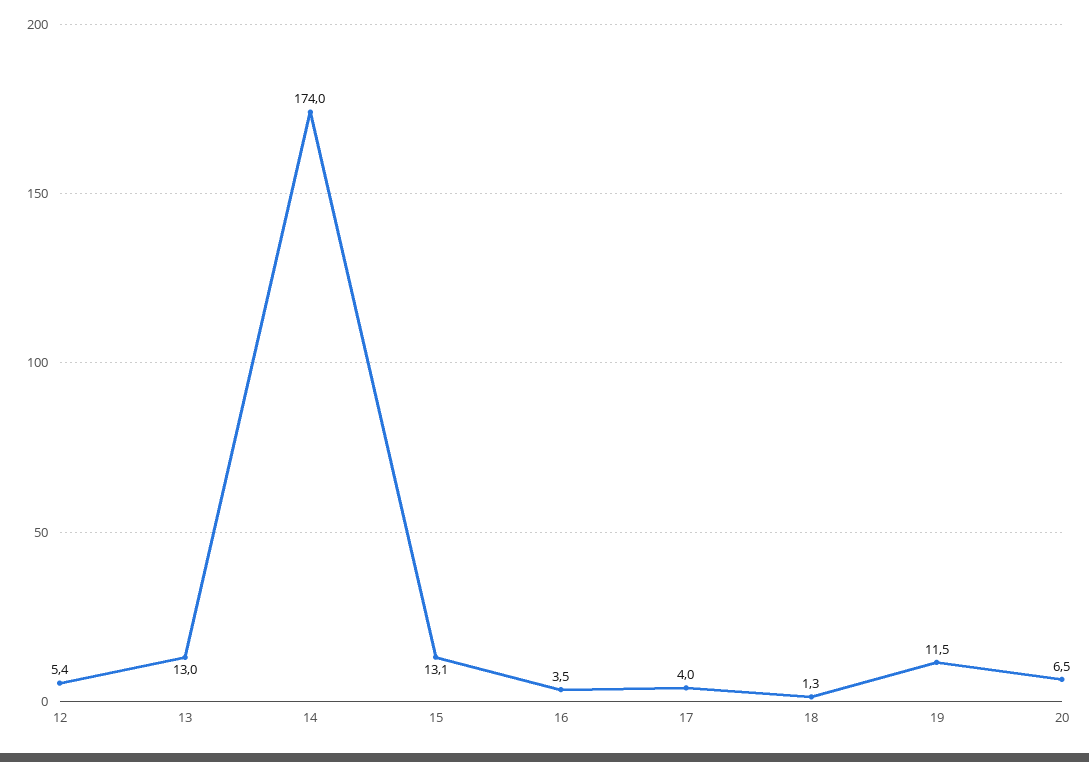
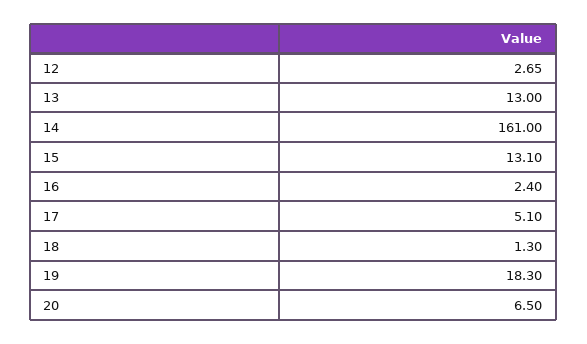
12: 5.4 -> 2.65
14: 174 -> 161
16: 3.5 -> 2.4
17: 4 -> 5.1
19: 11.5 -> 18.3

